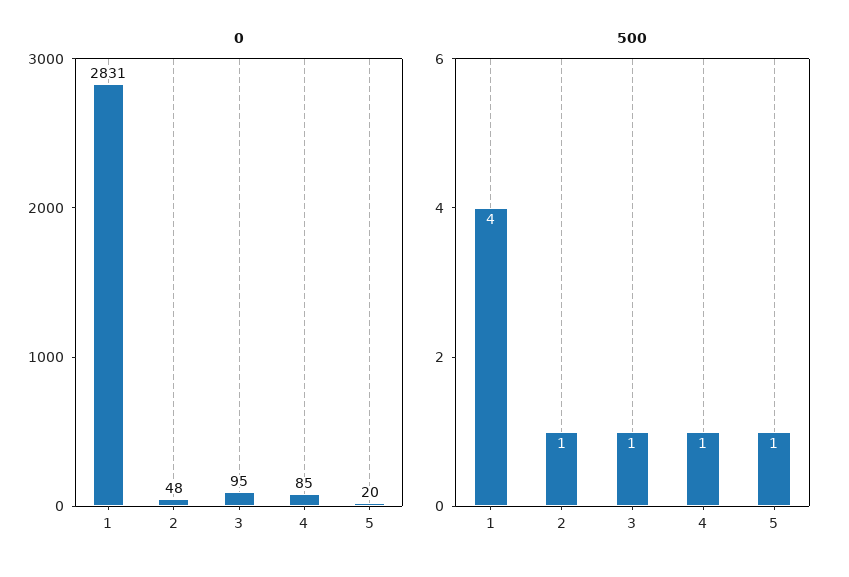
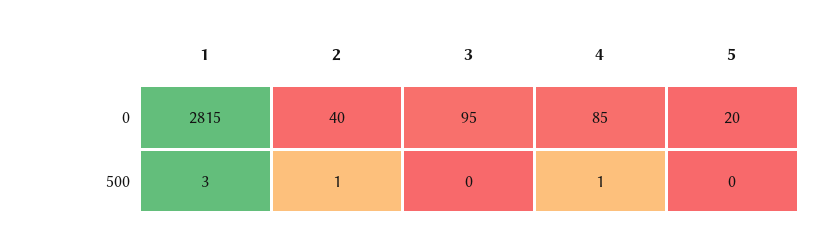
0, 1: 2831 -> 2815
0, 2: 48 -> 40
500, 1: 4 -> 3
500, 3: 1 -> 0
500, 5: 1 -> 0

